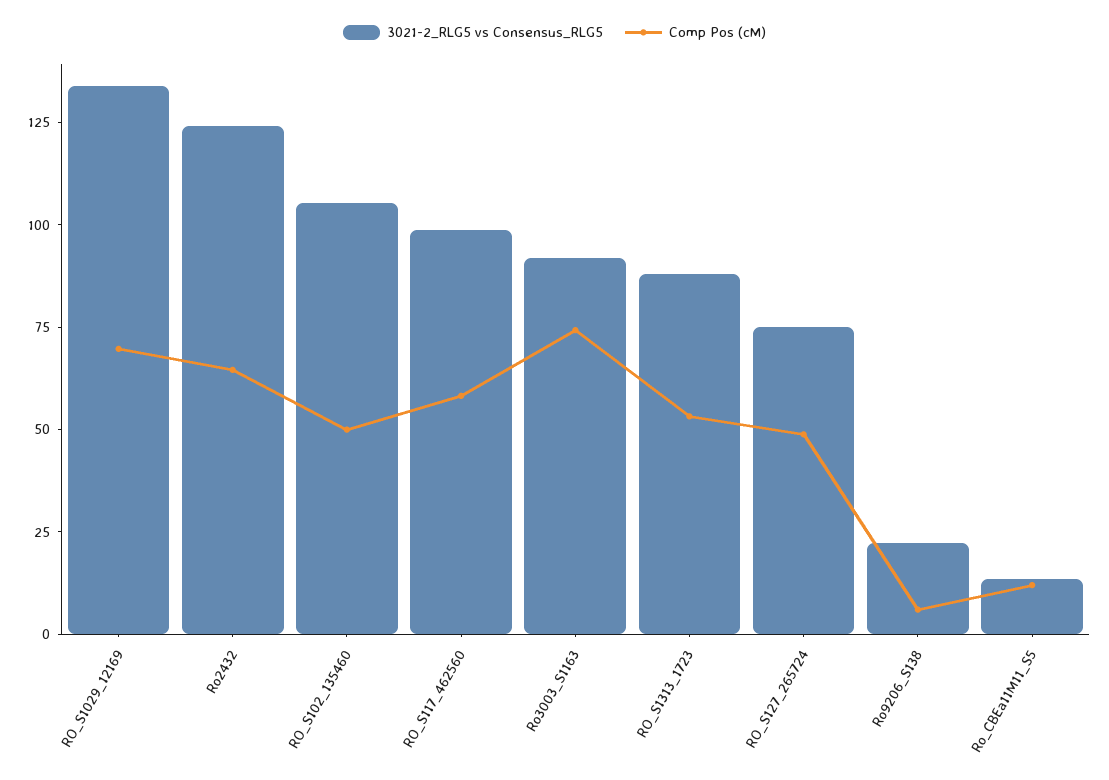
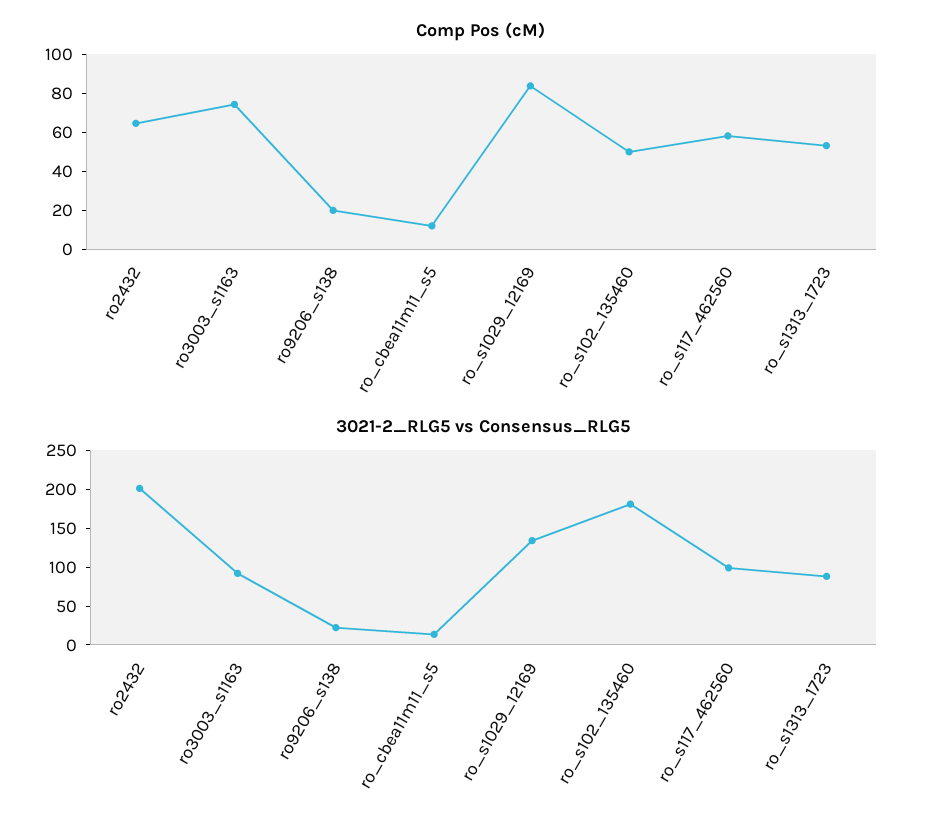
Comp Pos (cM), RO_S1029_12169: 70 -> 85
3021-2_RLG5 vs Consensus_RLG5, Ro2432: 125 -> 200
3021-2_RLG5 vs Consensus_RLG5, RO_S102_135460: 105 -> 175
3021-2_RLG5 vs Consensus_RLG5, RO_S127_265724: 75 -> none
Comp Pos (cM), RO_S127_265724: 50 -> none
Comp Pos (cM), Ro9206_S138: 5 -> 20

